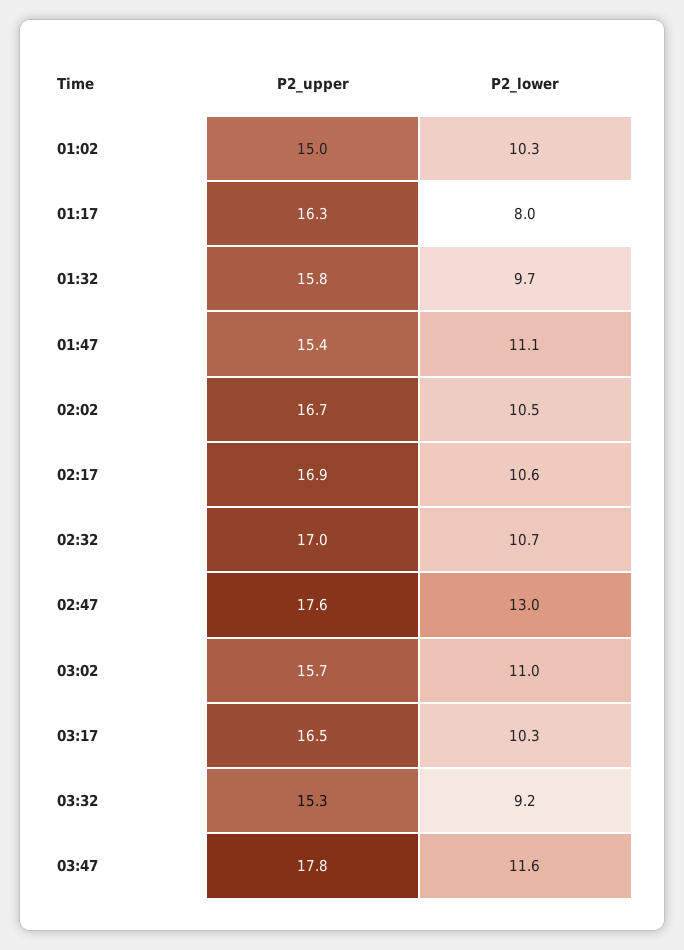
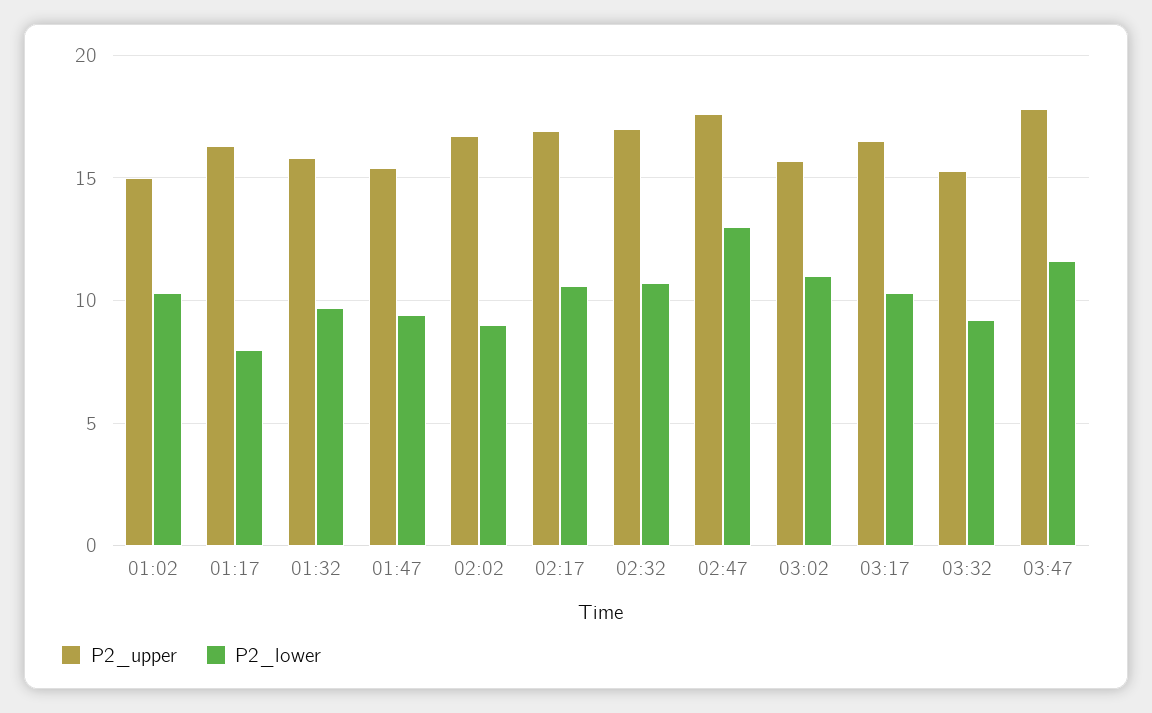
P2_lower, 01:47: 11.1 -> 9.5
P2_lower, 02:02: 10.5 -> 9

